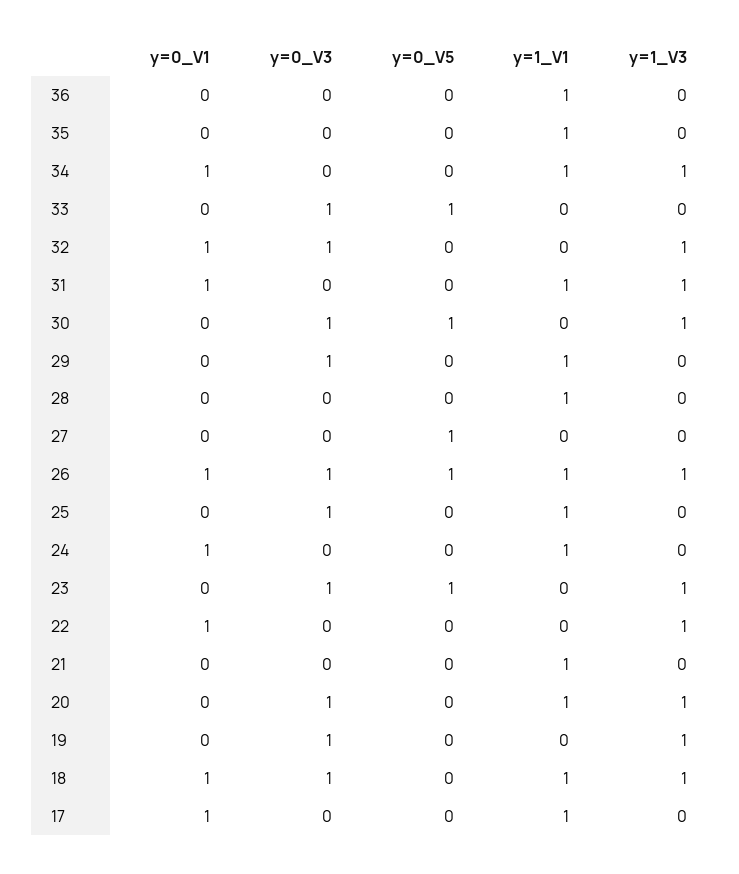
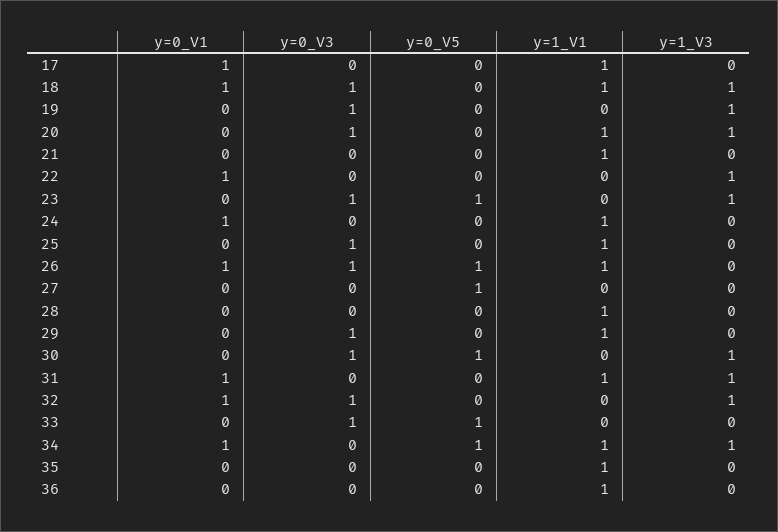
y=0_V5, 34: 0 -> 1
y=1_V3, 26: 1 -> 0

